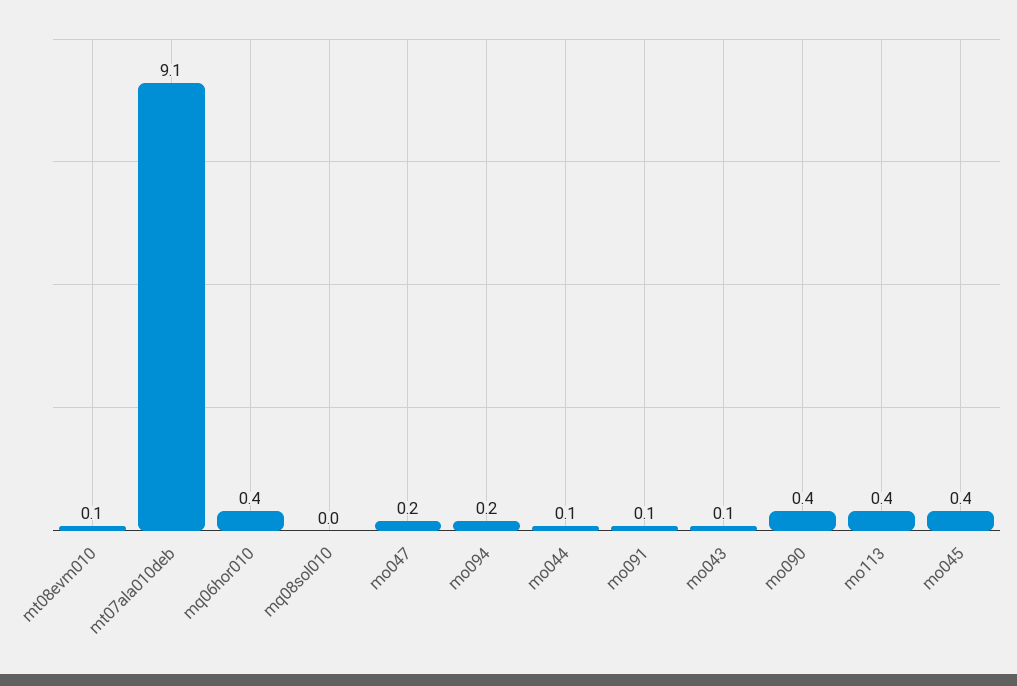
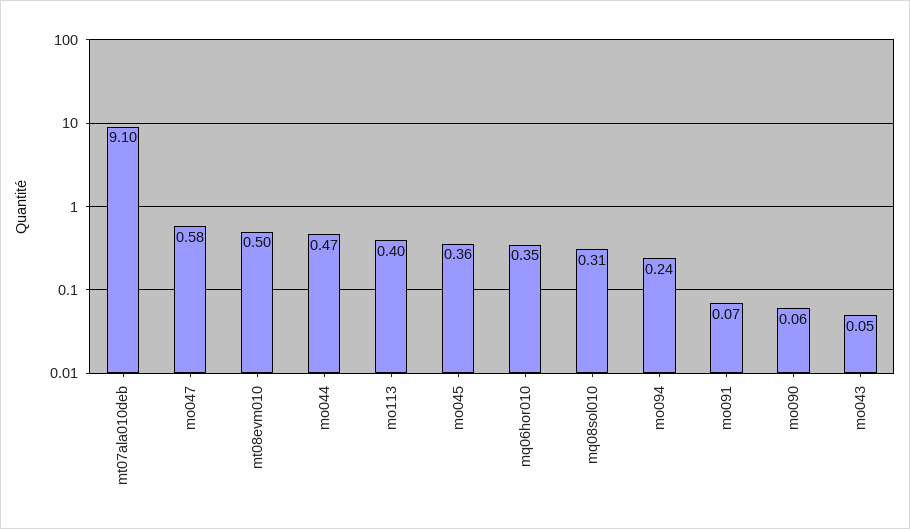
mt08evm010: 0.1 -> 0.5
mq08sol010: 0 -> 0.31
mo047: 0.2 -> 0.58
mo044: 0.1 -> 0.47
mo090: 0.4 -> 0.06

